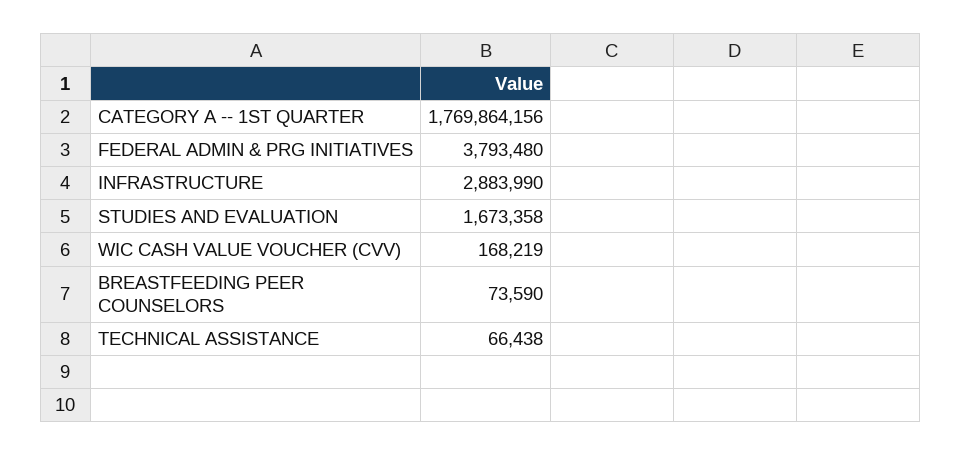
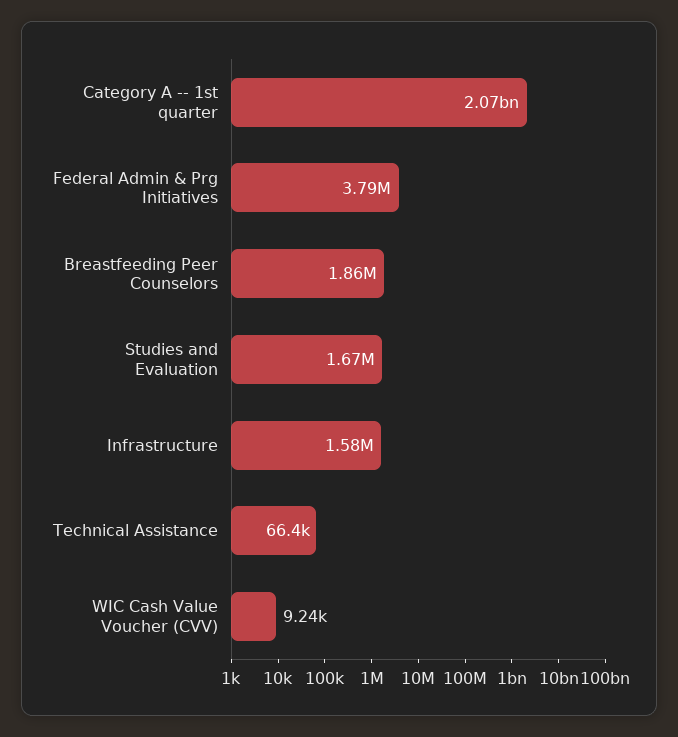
CATEGORY A -- 1ST QUARTER: 1769864156 -> 2070000000
INFRASTRUCTURE: 2883990 -> 1580000
WIC CASH VALUE VOUCHER (CVV): 168219 -> 9240
BREASTFEEDING PEER COUNSELORS: 73590 -> 1860000

